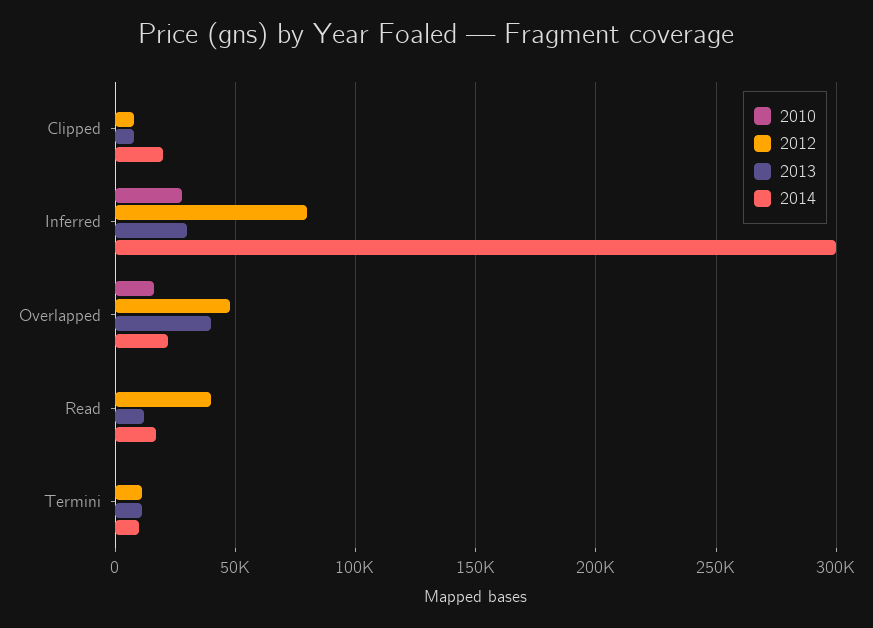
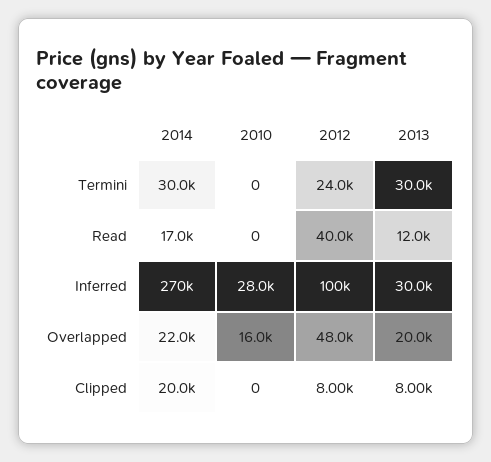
2012, Inferred: 80000 -> 100000
2014, Inferred: 300000 -> 270000
2013, Overlapped: 40000 -> 20000
2012, Termini: 10000 -> 24000
2013, Termini: 10000 -> 30000
2014, Termini: 10000 -> 30000

